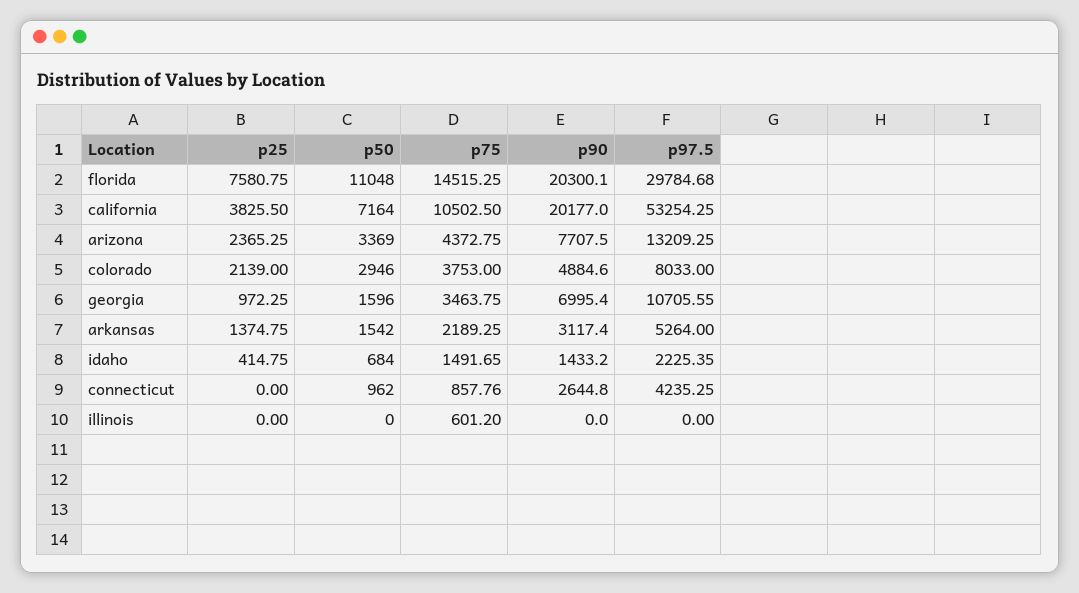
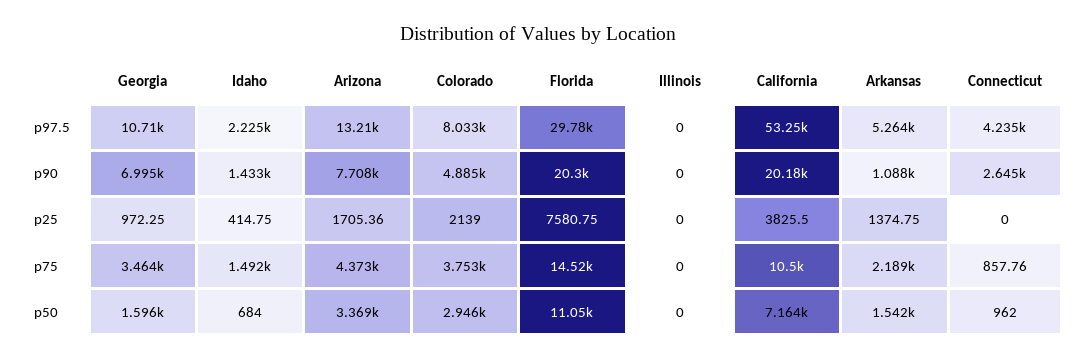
p25, arizona: 2365.25 -> 1705.36
p90, arkansas: 3117.4 -> 1088
p75, illinois: 601.2 -> 0

